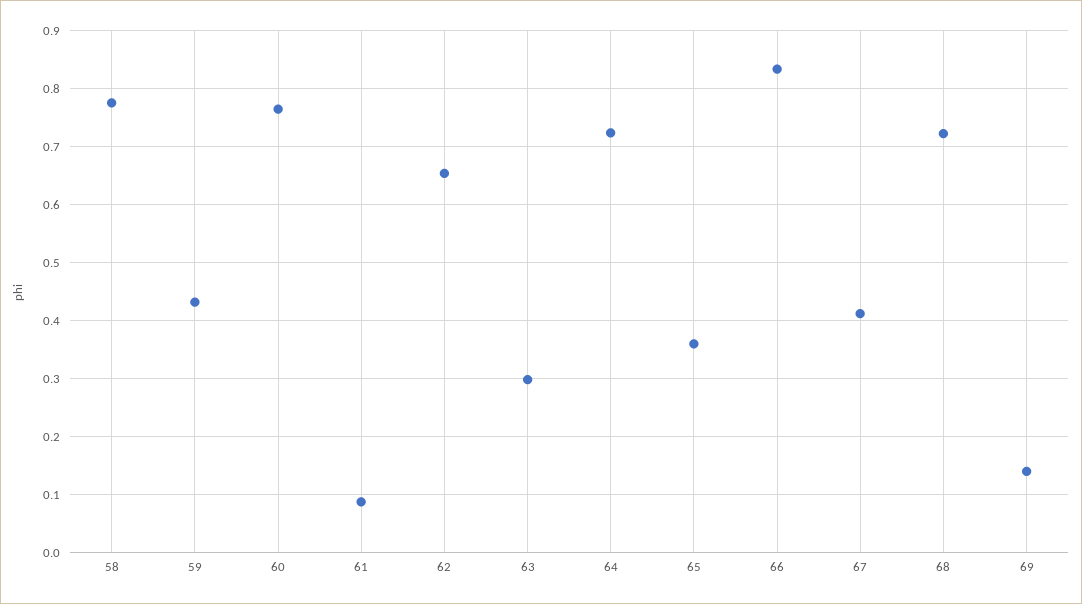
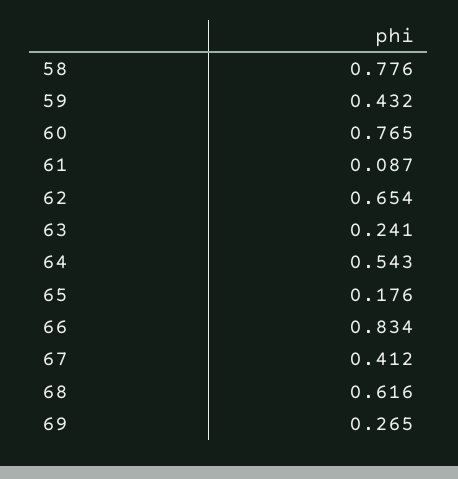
63: 0.3 -> 0.241
64: 0.72 -> 0.543
65: 0.36 -> 0.176
68: 0.72 -> 0.616
69: 0.14 -> 0.265

